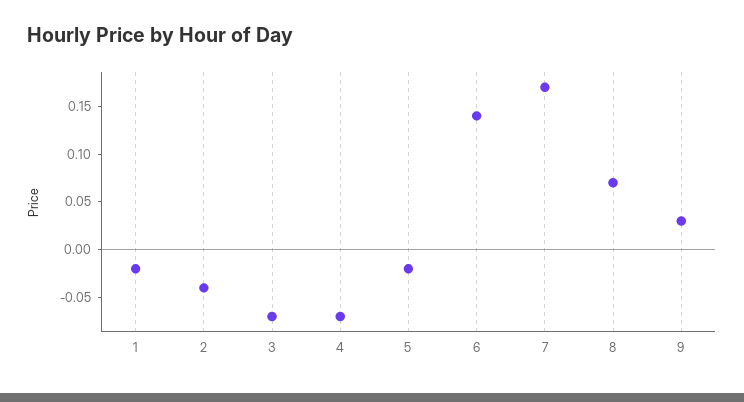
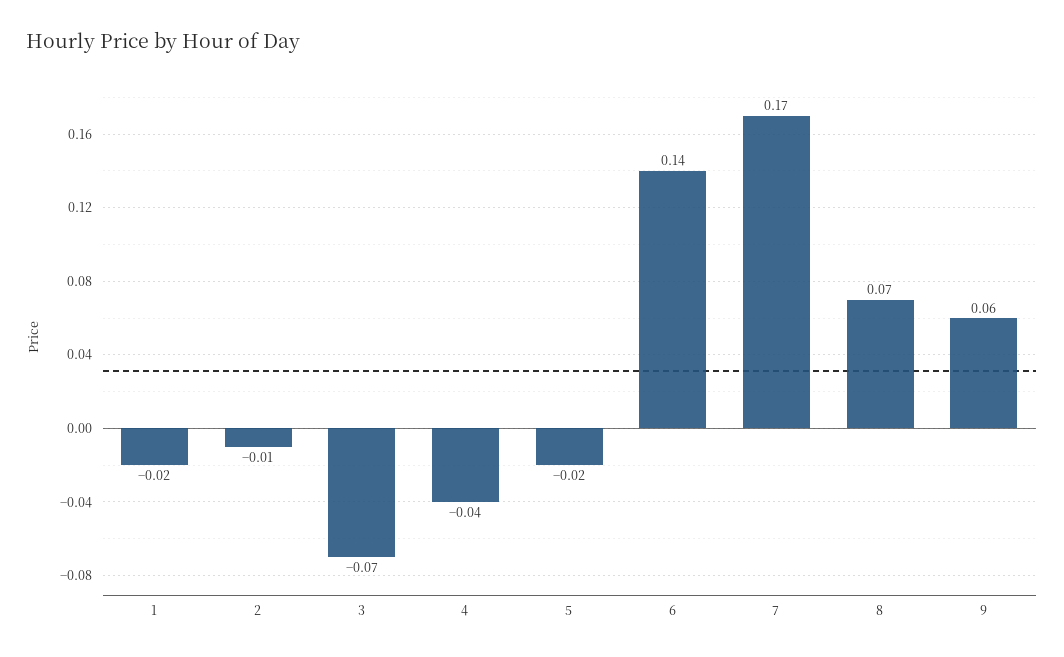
2: -0.04 -> -0.01
4: -0.07 -> -0.04
9: 0.03 -> 0.06

